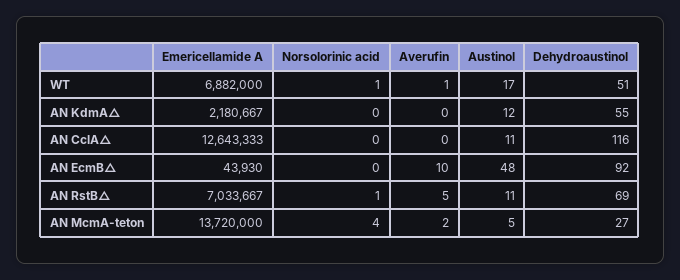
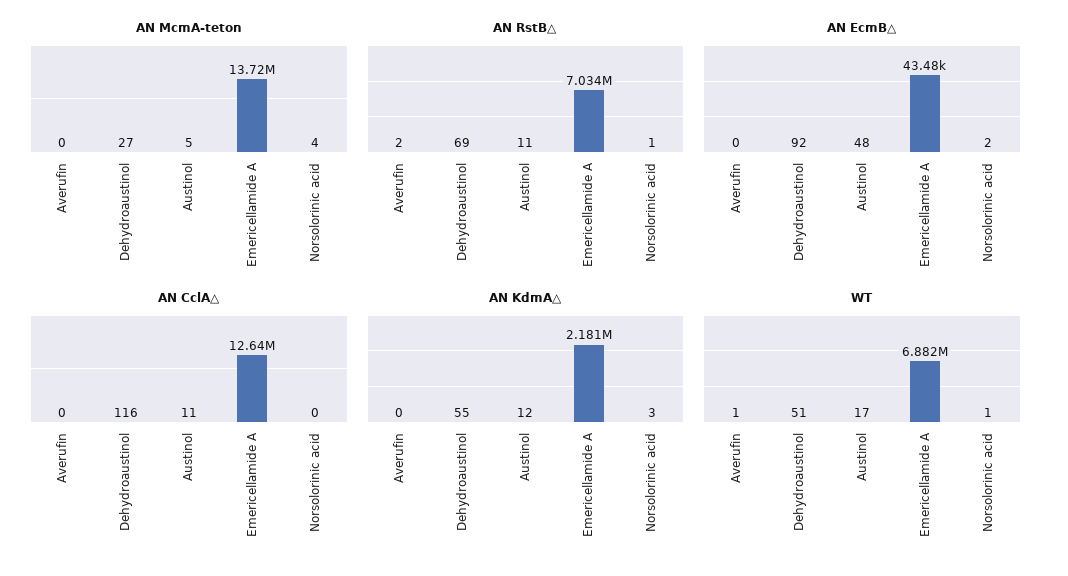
AN KdmA△, Norsolorinic acid: 0 -> 3
AN EcmB△, Emericellamide A: 43930 -> 43480
AN EcmB△, Norsolorinic acid: 0 -> 2
AN EcmB△, Averufin: 10 -> 0
AN RstB△, Averufin: 5 -> 2
AN McmA-teton, Averufin: 2 -> 0

